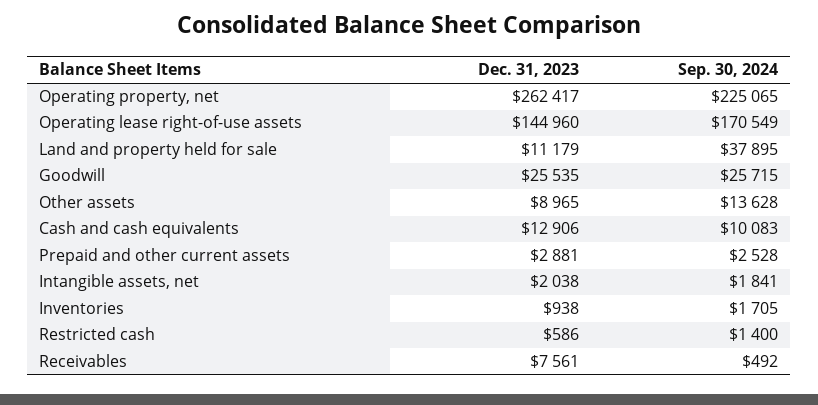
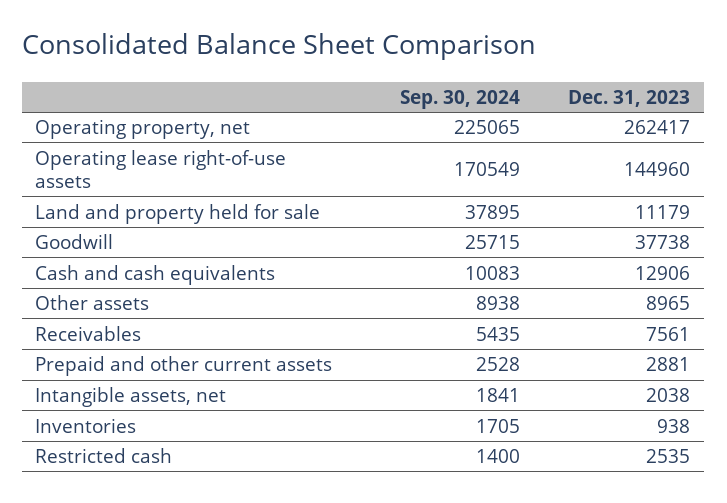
Dec. 31, 2023, Goodwill: 25535 -> 37738
Sep. 30, 2024, Other assets: 13628 -> 8938
Dec. 31, 2023, Restricted cash: 586 -> 2535
Sep. 30, 2024, Receivables: 492 -> 5435

